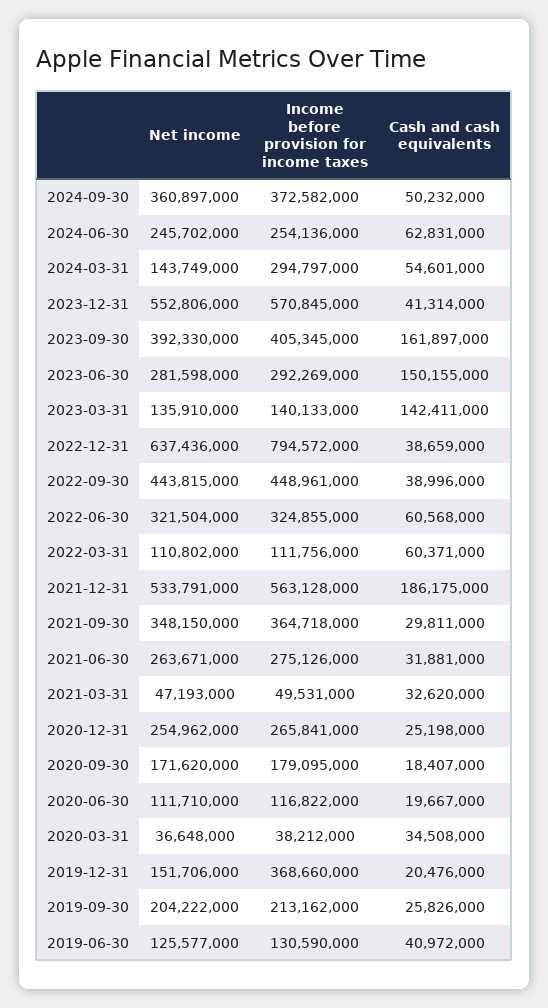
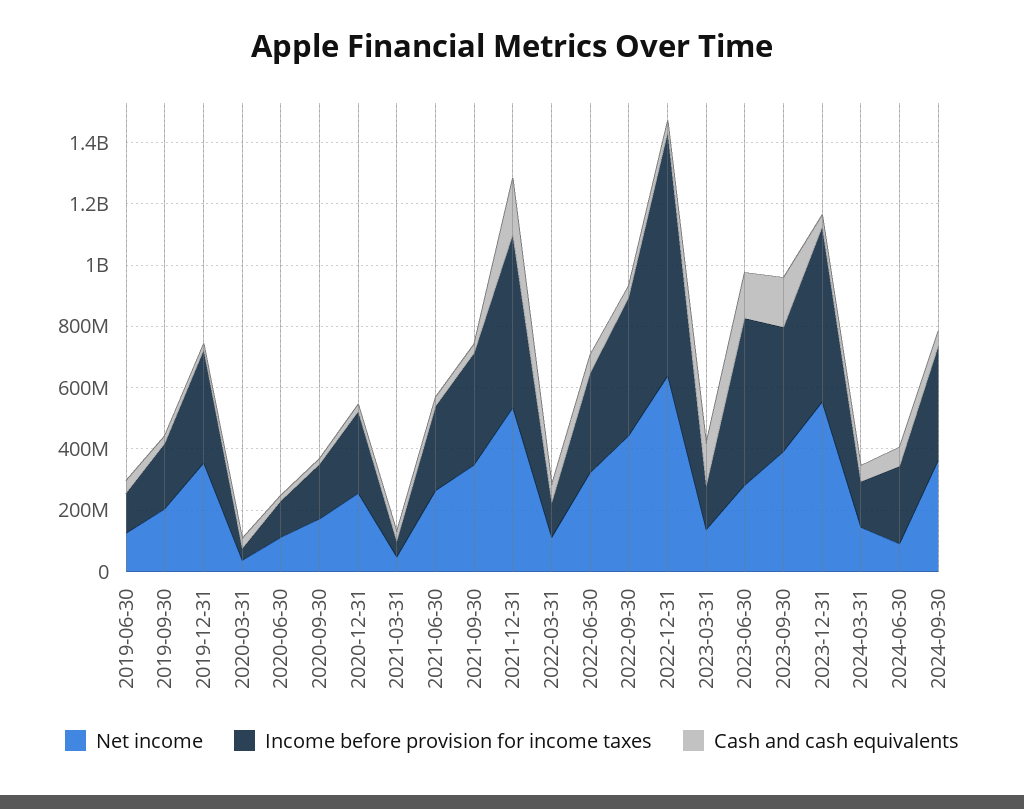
Net income, 2024-06-30: 245702000 -> 100000000
Income before provision for income taxes, 2024-03-31: 294797000 -> 150000000
Income before provision for income taxes, 2023-06-30: 292269000 -> 550000000
Net income, 2019-12-31: 151706000 -> 350000000

